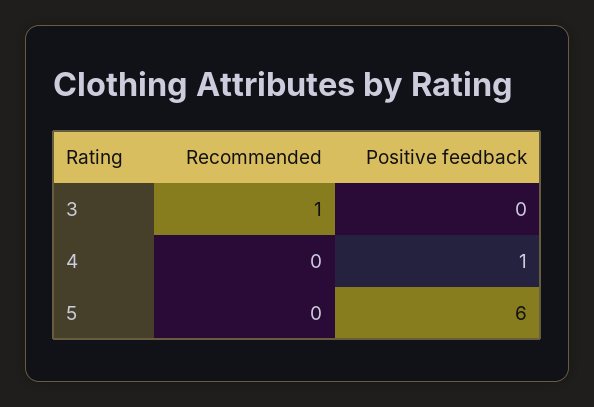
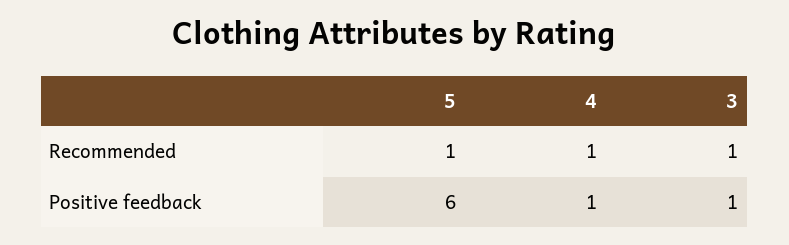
Positive feedback, 3: 0 -> 1
Recommended, 4: 0 -> 1
Recommended, 5: 0 -> 1

